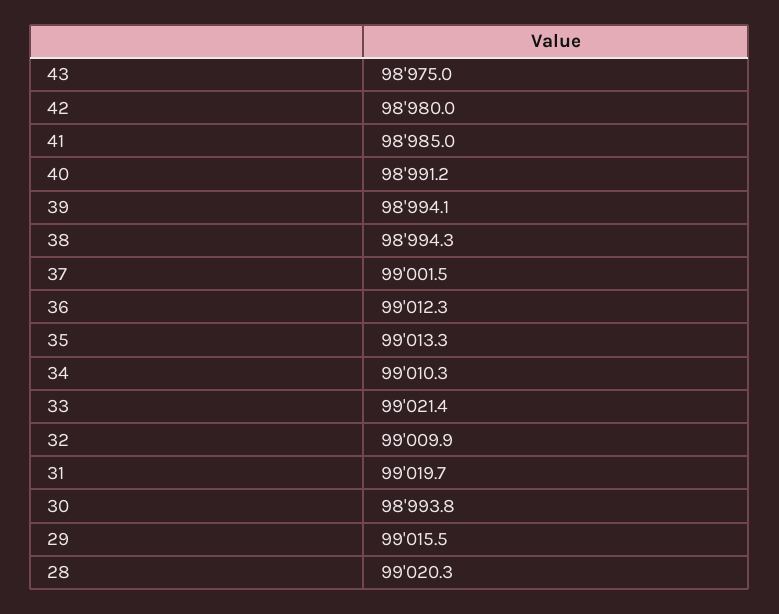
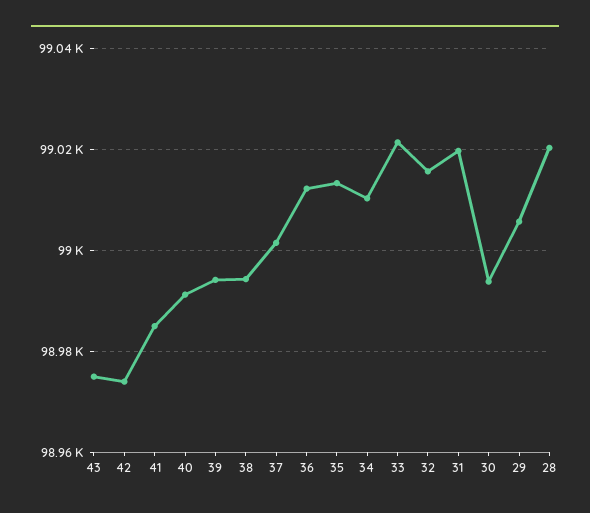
42: 98980 -> 98974
32: 99009.9 -> 99016
29: 99015.5 -> 99006

